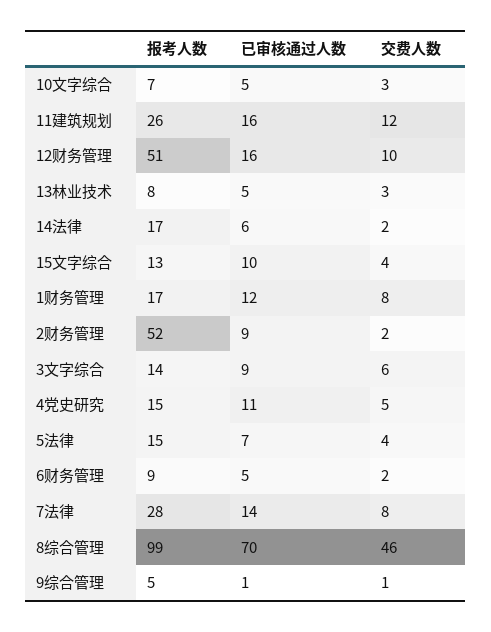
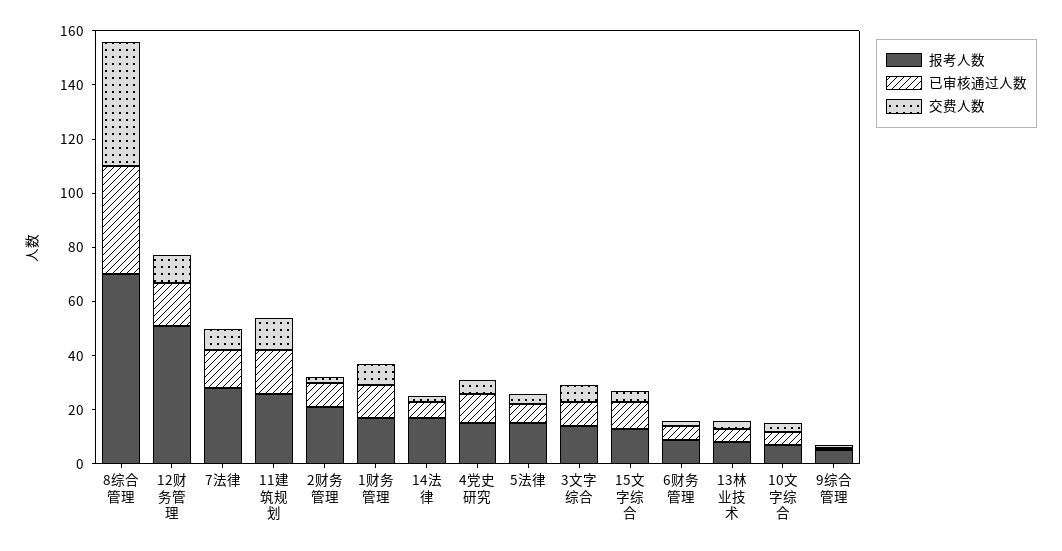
报考人数, 2财务管理: 52 -> 20
报考人数, 8综合管理: 99 -> 70
已审核通过人数, 8综合管理: 70 -> 40

